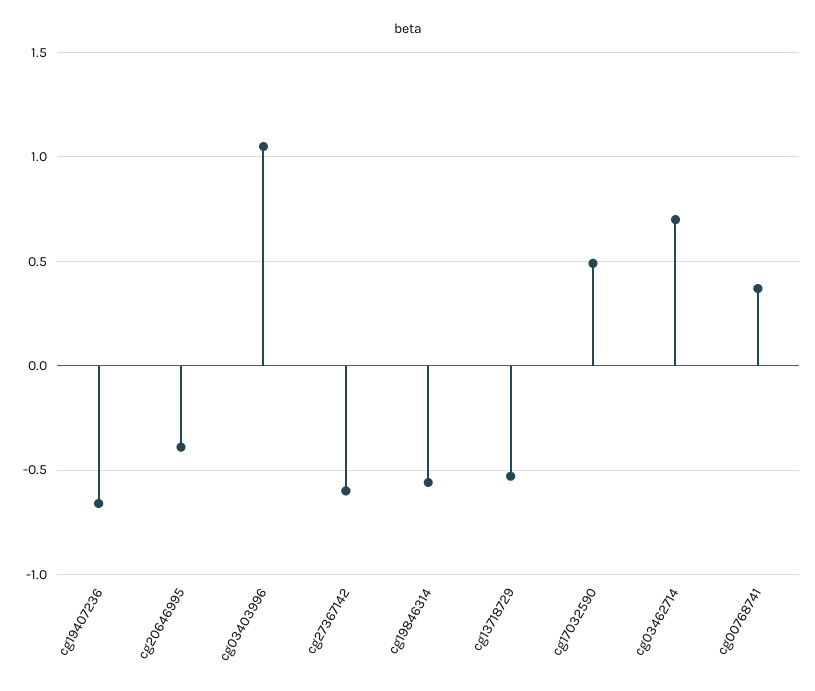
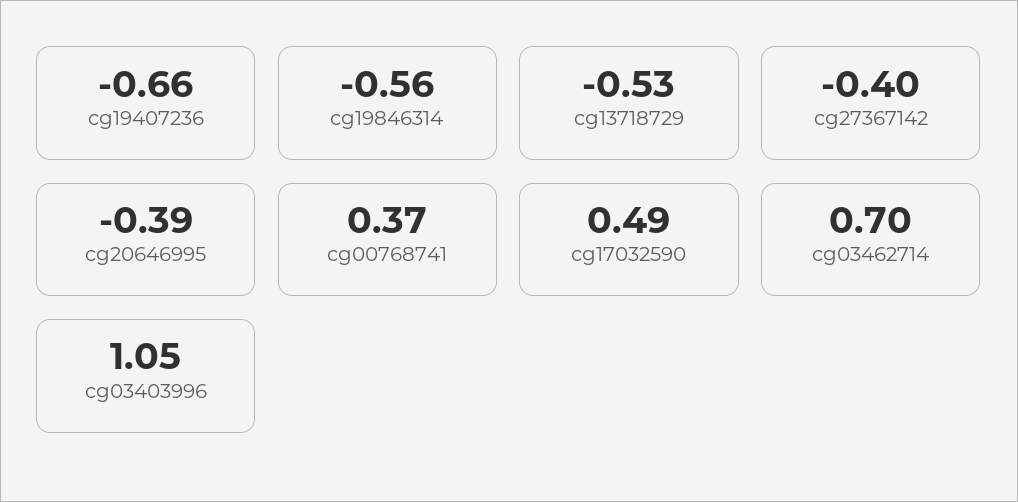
cg27367142: -0.6 -> -0.4

